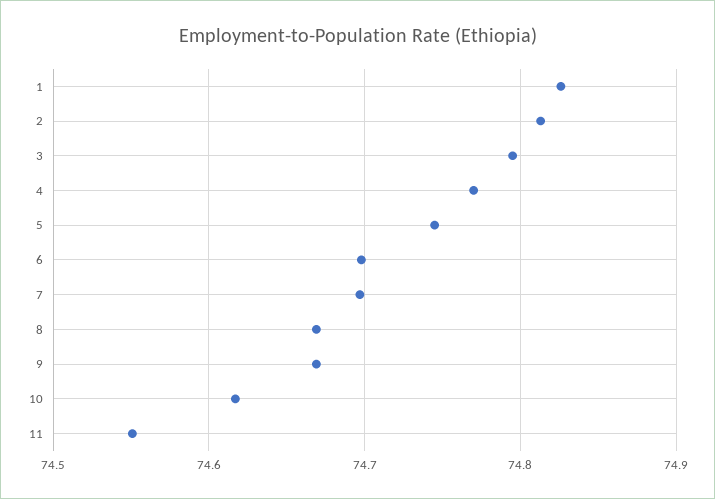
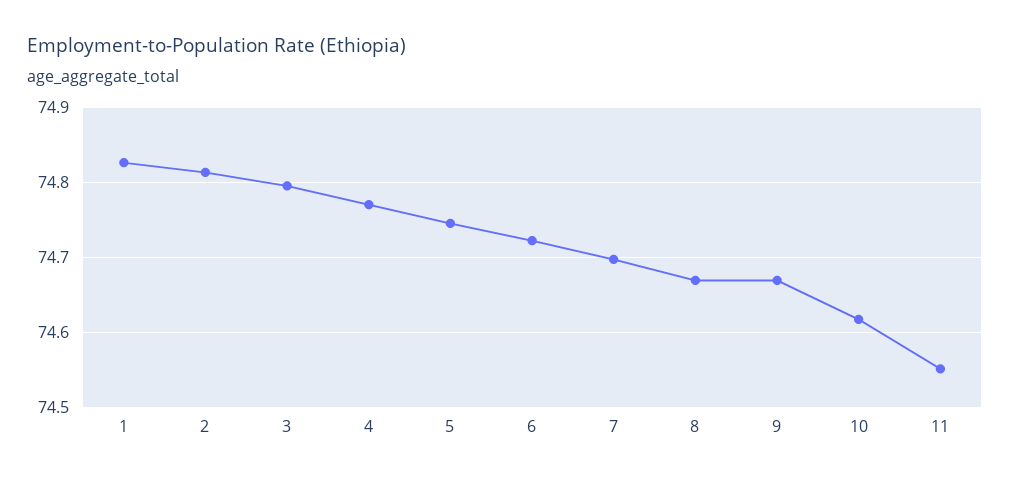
6: 74.7 -> 74.72

